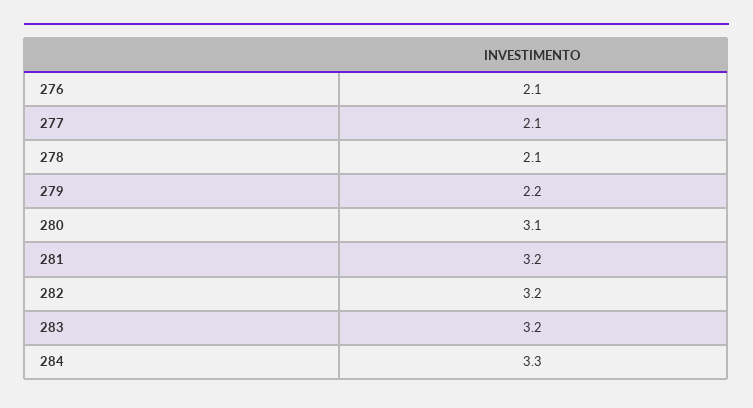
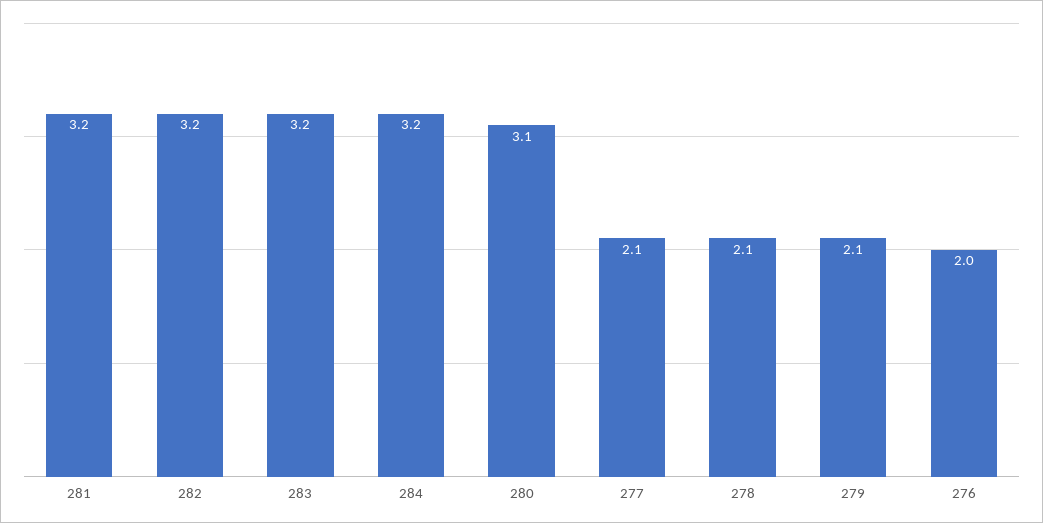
276: 2.1 -> 2
279: 2.2 -> 2.1
284: 3.3 -> 3.2

